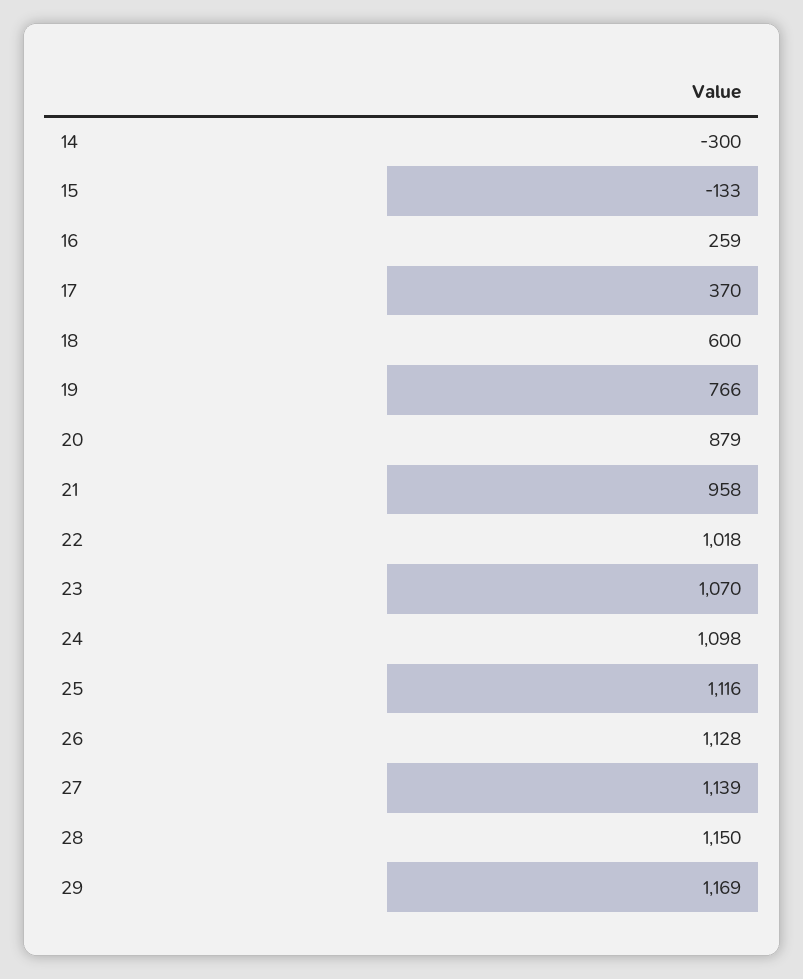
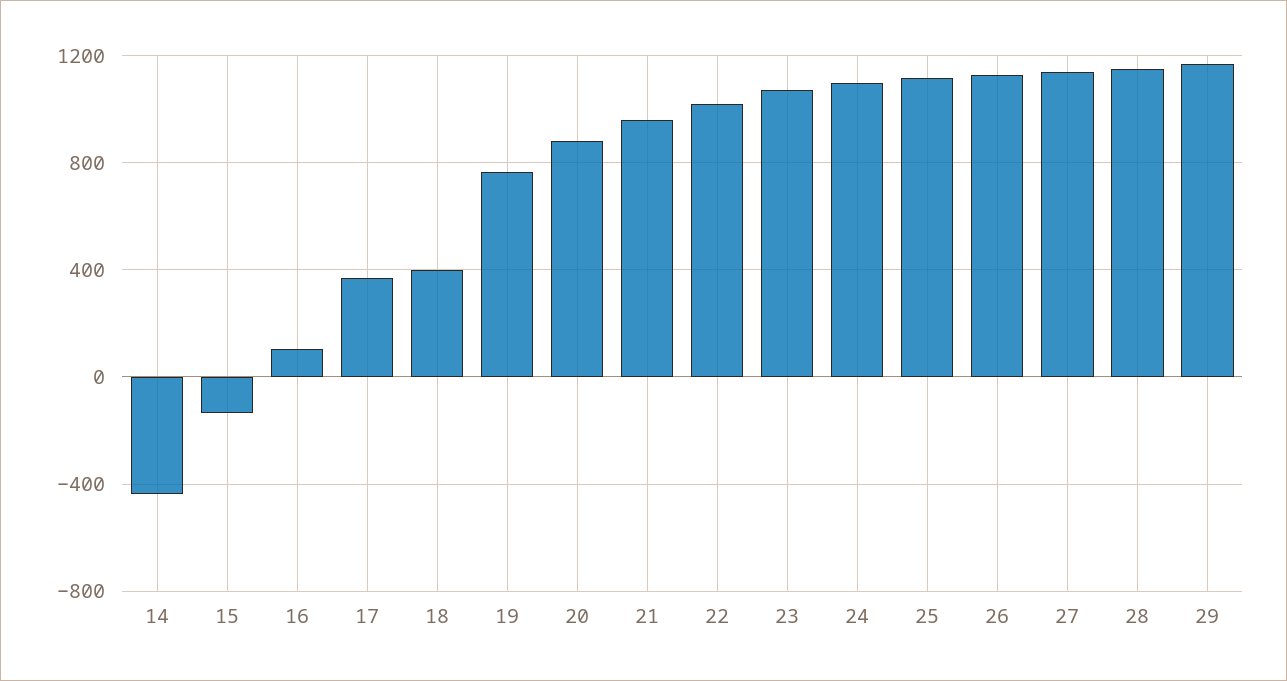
14: -300 -> -450
16: 259 -> 100
18: 600 -> 400

